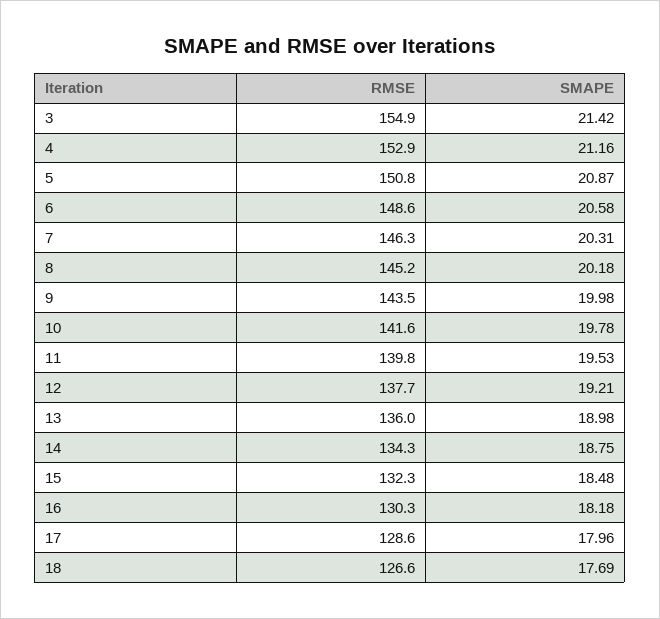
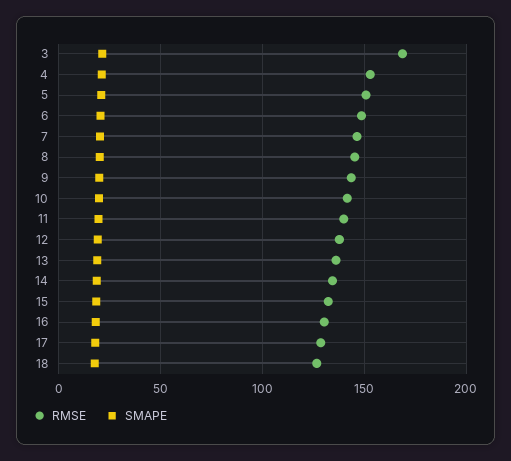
RMSE, 3: 154.9 -> 170

